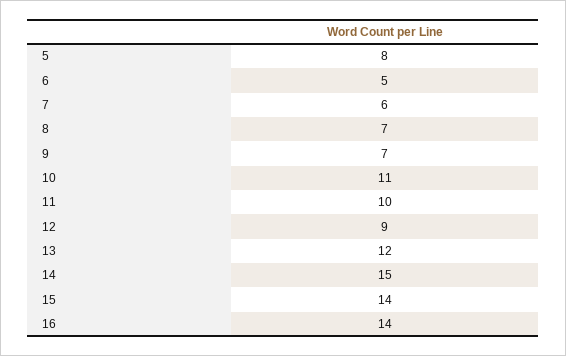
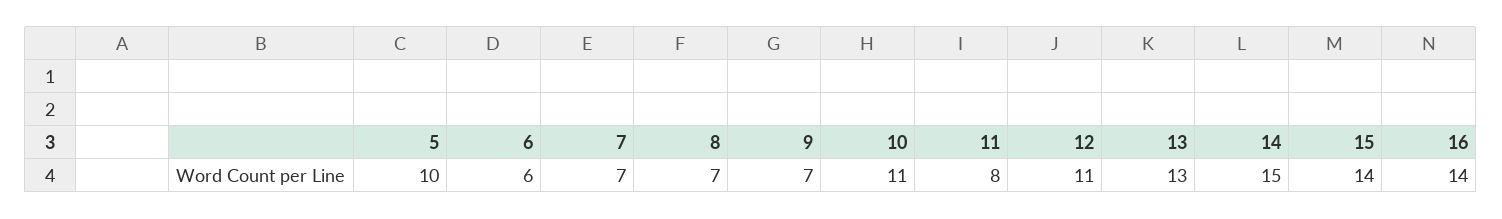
5: 8 -> 10
6: 5 -> 6
7: 6 -> 7
11: 10 -> 8
12: 9 -> 11
13: 12 -> 13

